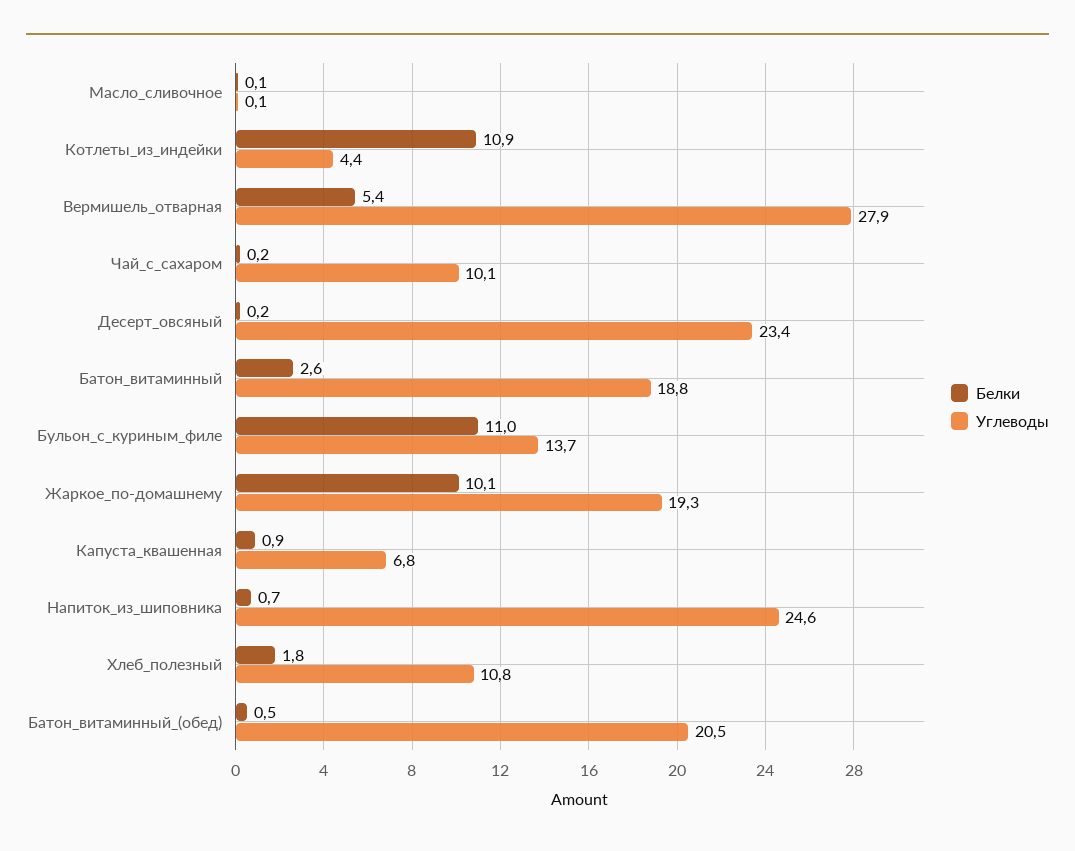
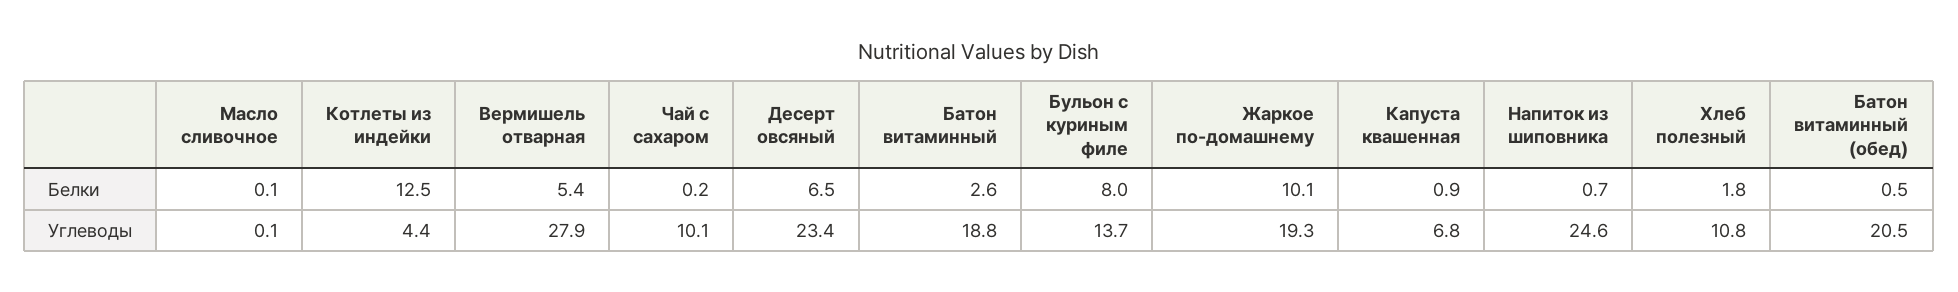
Белки, Котлеты_из_индейки: 10.9 -> 12.5
Белки, Десерт_овсяный: 0.2 -> 6.5
Белки, Бульон_с_куриным_филе: 11 -> 8

